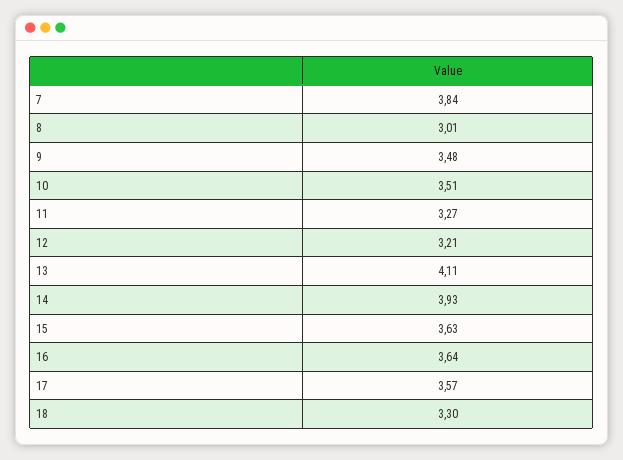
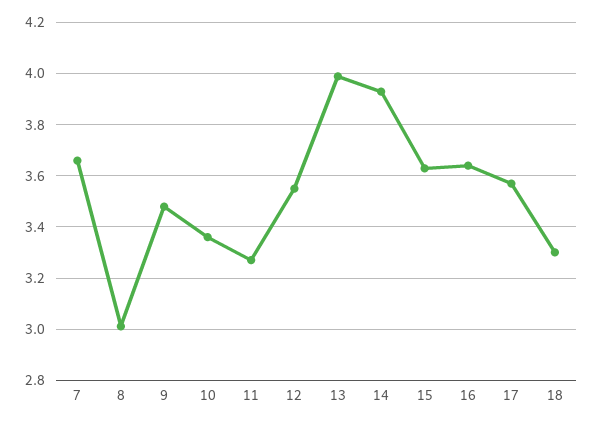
7: 3.84 -> 3.65
10: 3.51 -> 3.35
12: 3.21 -> 3.55
13: 4.11 -> 4

